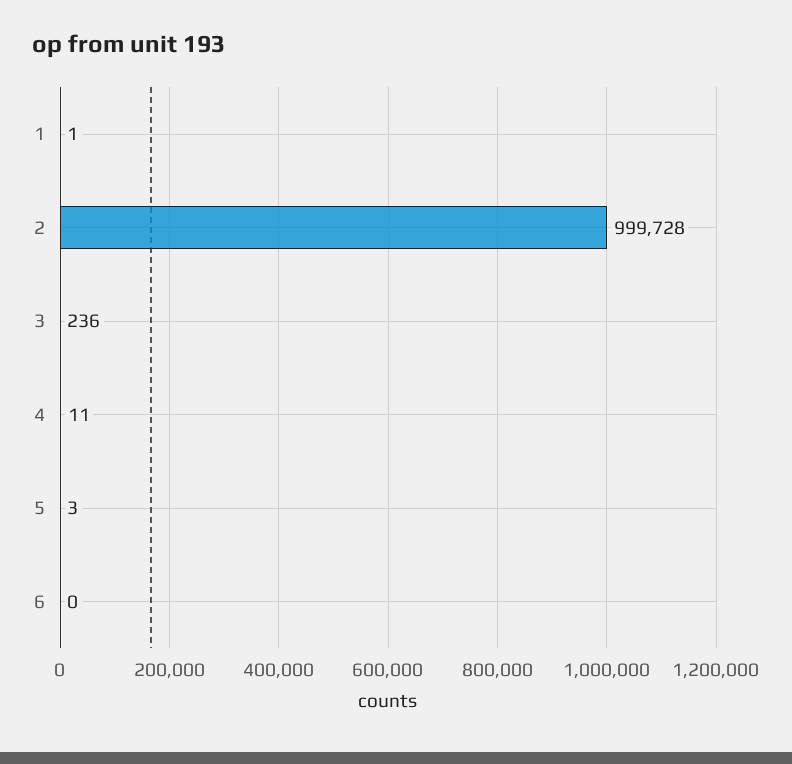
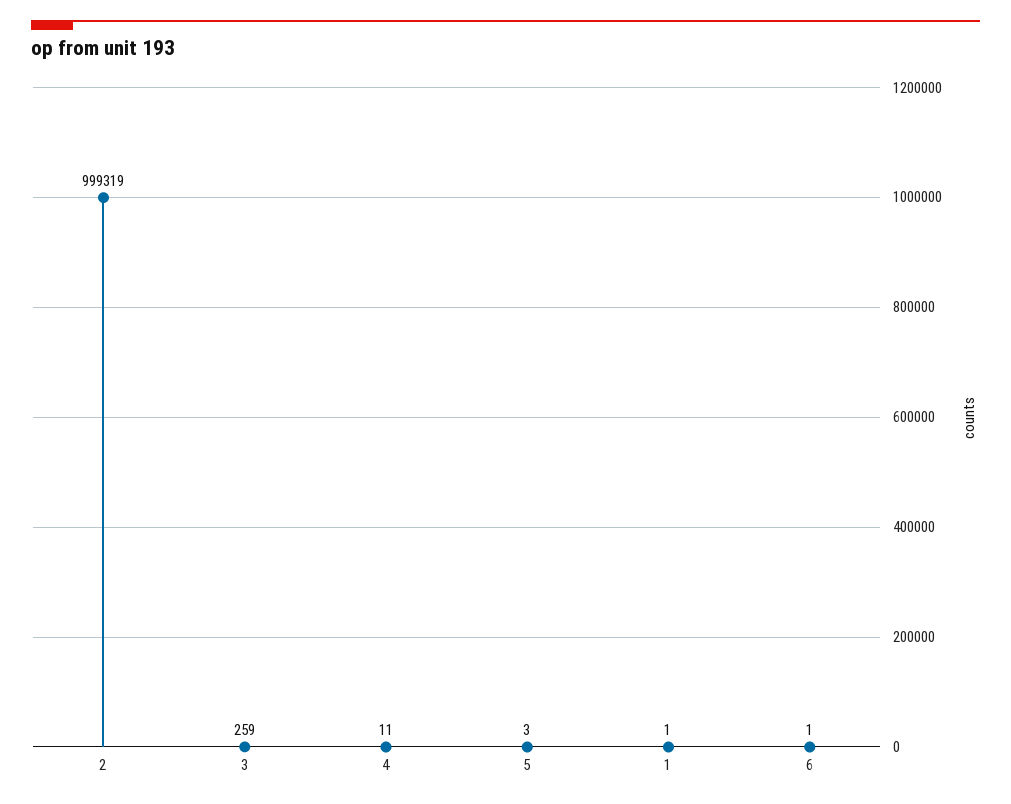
2: 999728 -> 999319
3: 236 -> 259
6: 0 -> 1

